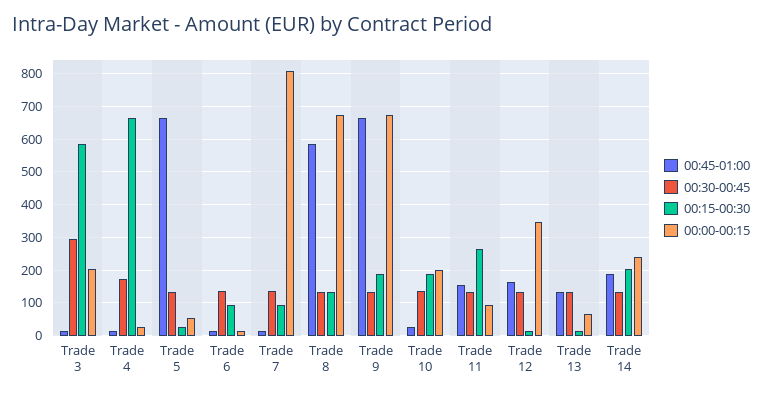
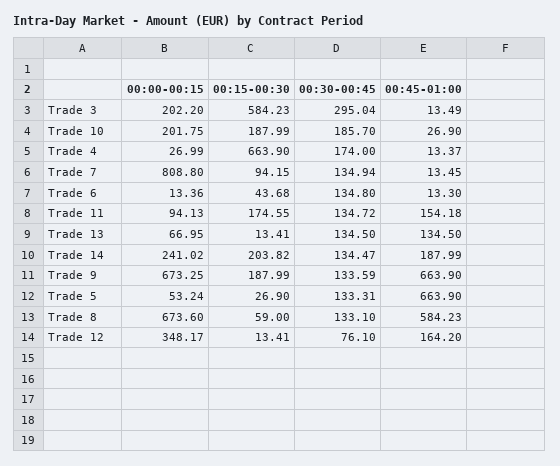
00:15-00:30, Trade 6: 100 -> 43.68
00:15-00:30, Trade 8: 140 -> 59
00:30-00:45, Trade 10: 140 -> 185.7
00:15-00:30, Trade 11: 260 -> 174.55
00:30-00:45, Trade 12: 140 -> 76.1

